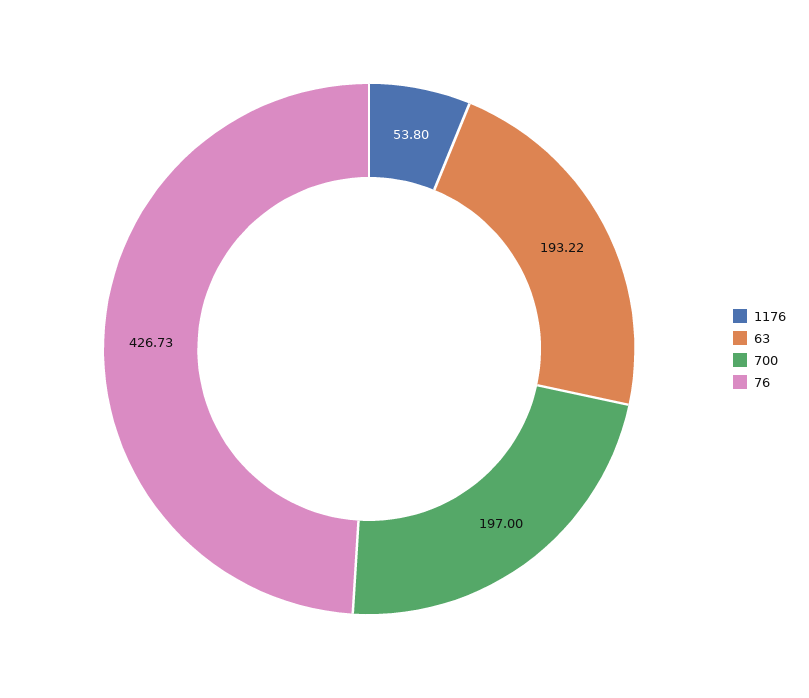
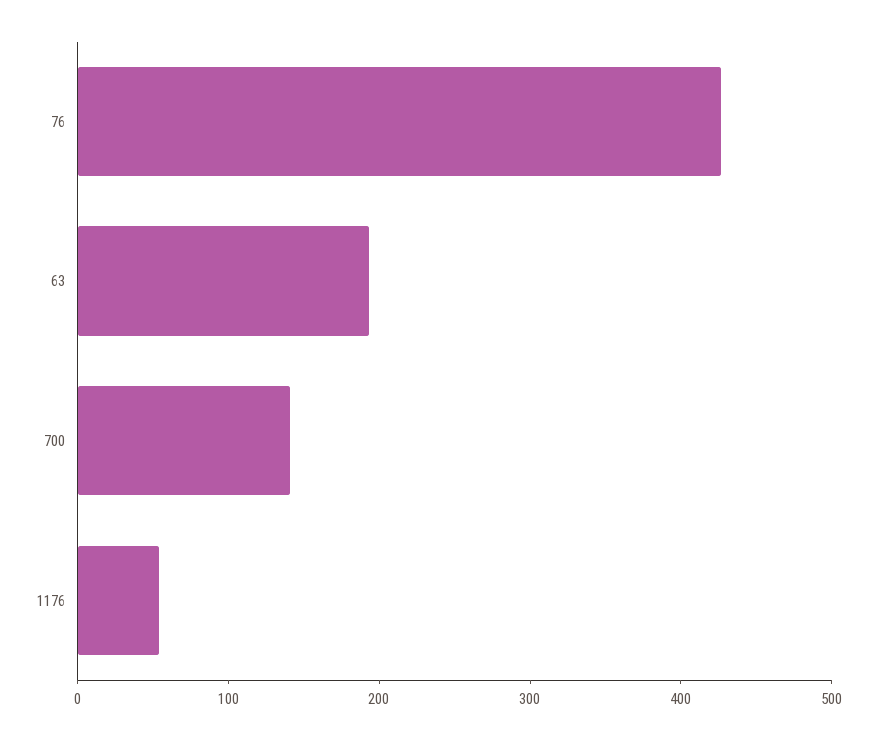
700: 197 -> 140

